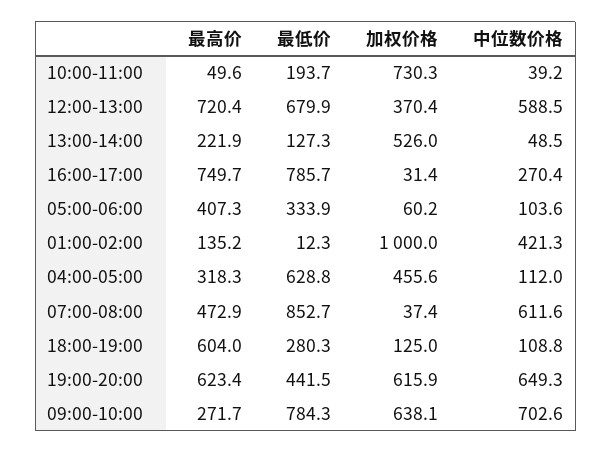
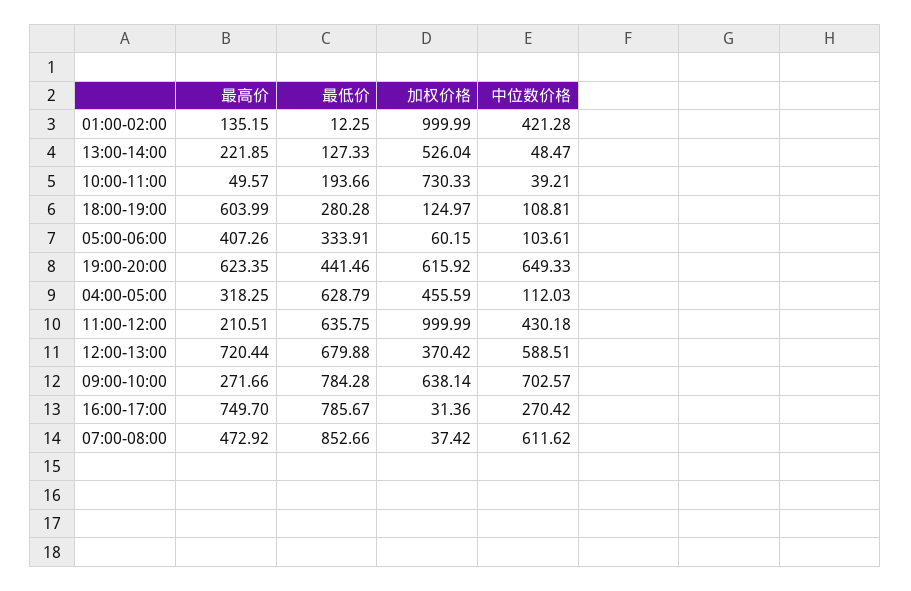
最高价, 11:00-12:00: none -> 210.51
最低价, 11:00-12:00: none -> 635.75
加权价格, 11:00-12:00: none -> 999.99
中位数价格, 11:00-12:00: none -> 430.18

